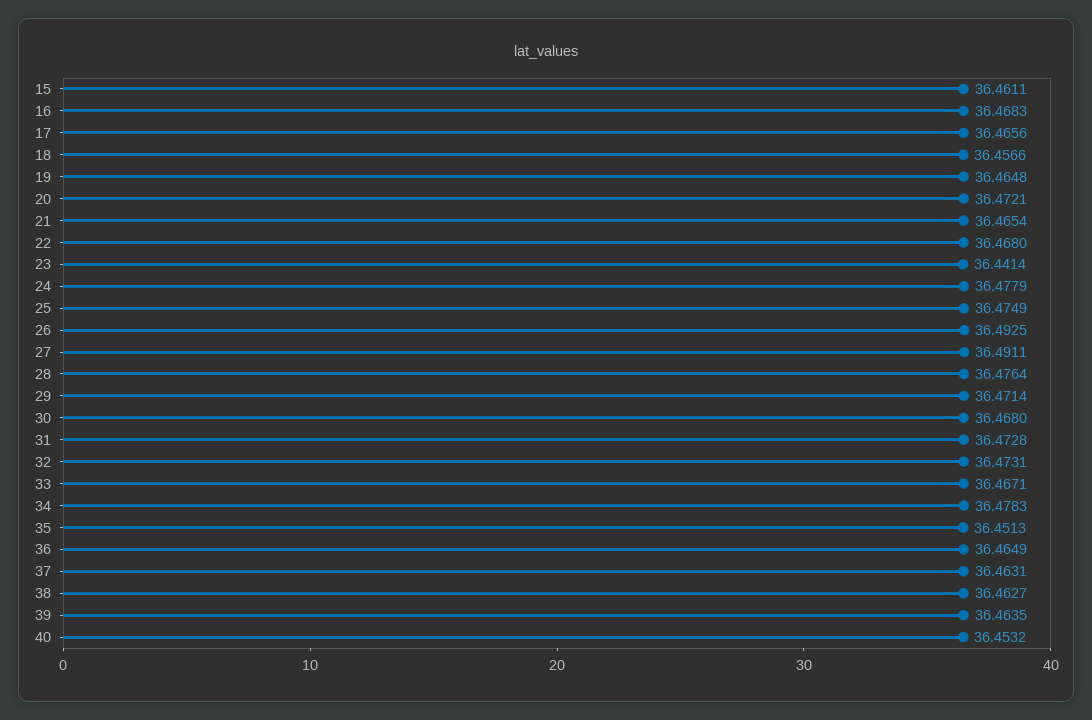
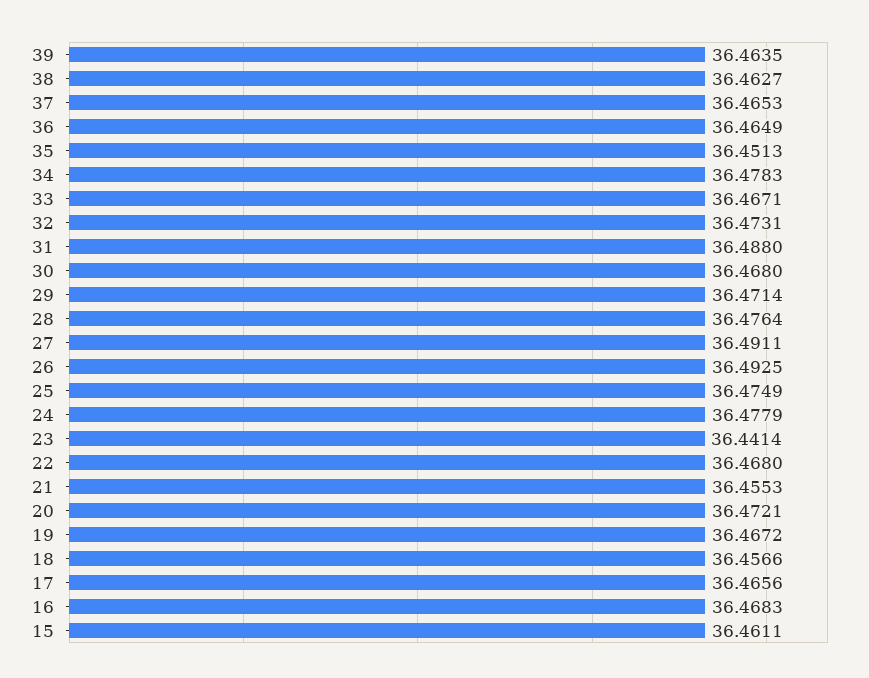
19: 36.4648 -> 36.4672
21: 36.4654 -> 36.4553
31: 36.4728 -> 36.488
37: 36.4631 -> 36.4653
40: 36.4532 -> none

